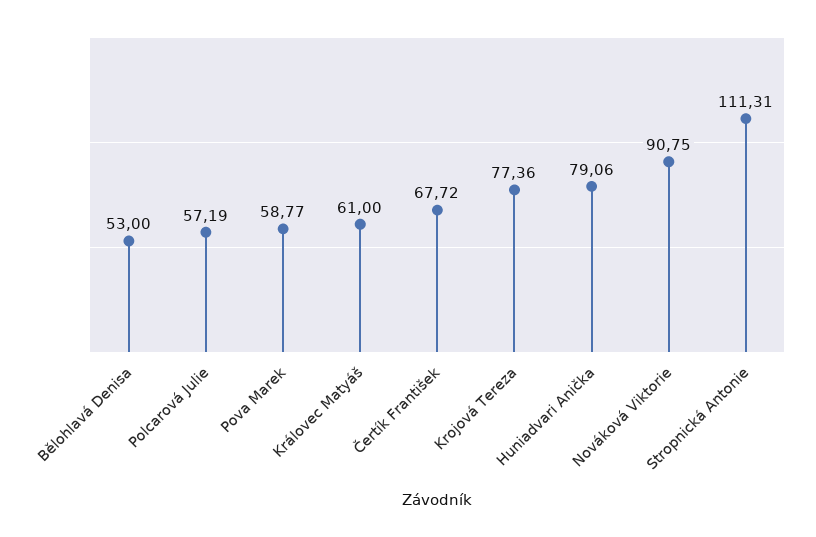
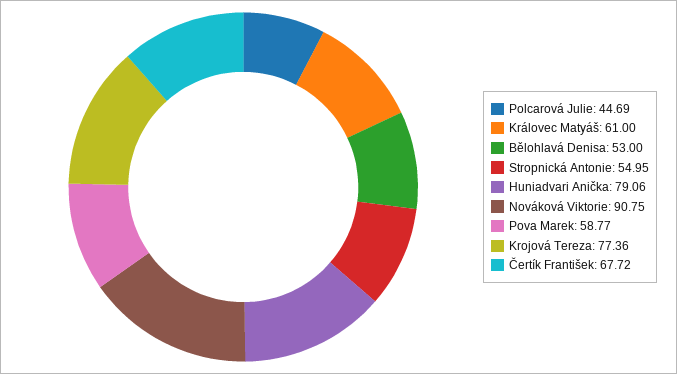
Polcarová Julie: 57.19 -> 44.69
Stropnická Antonie: 111.31 -> 54.95

